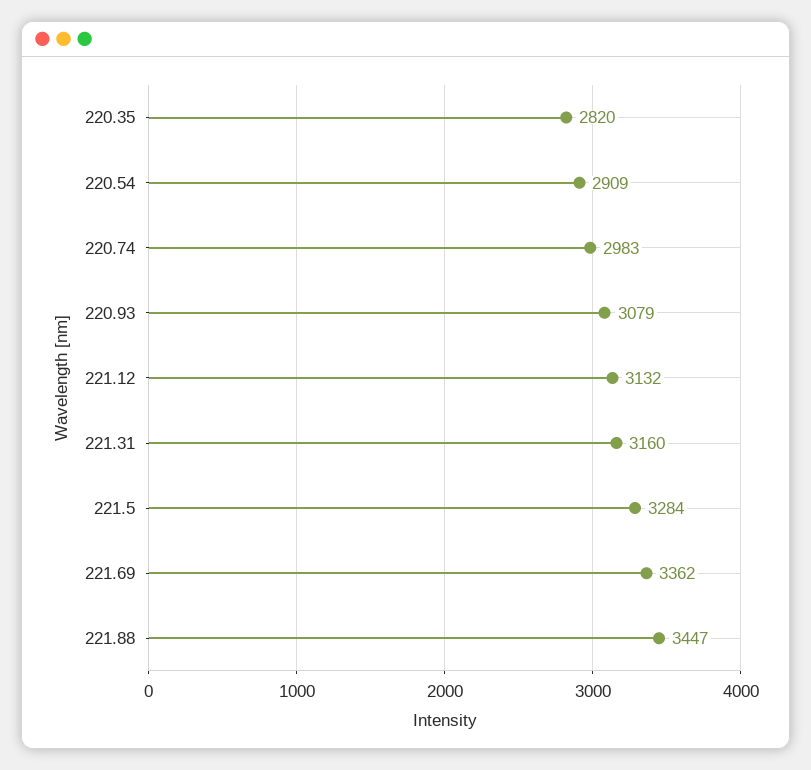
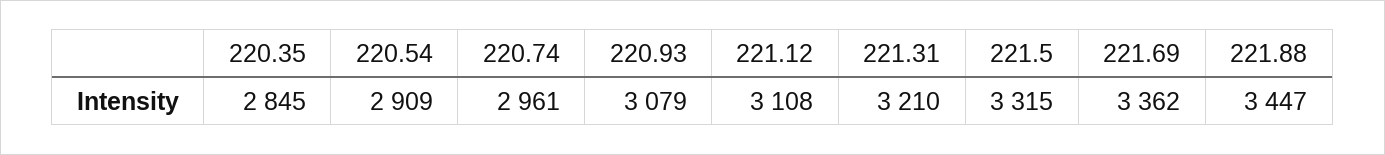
220.35: 2820 -> 2845
220.74: 2983 -> 2961
221.12: 3132 -> 3108
221.31: 3160 -> 3210
221.5: 3284 -> 3315

